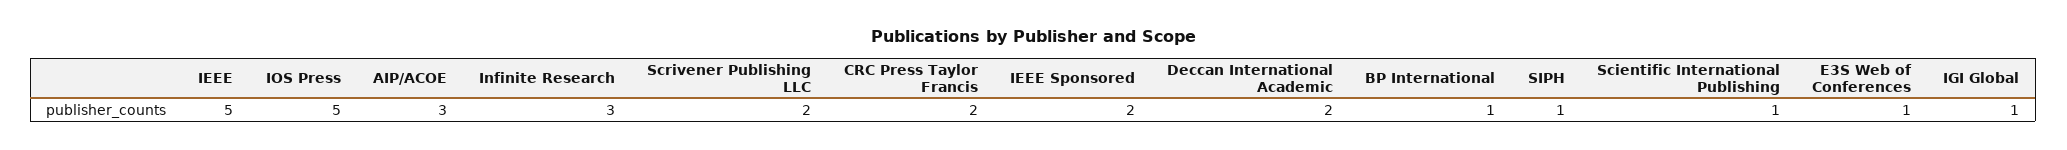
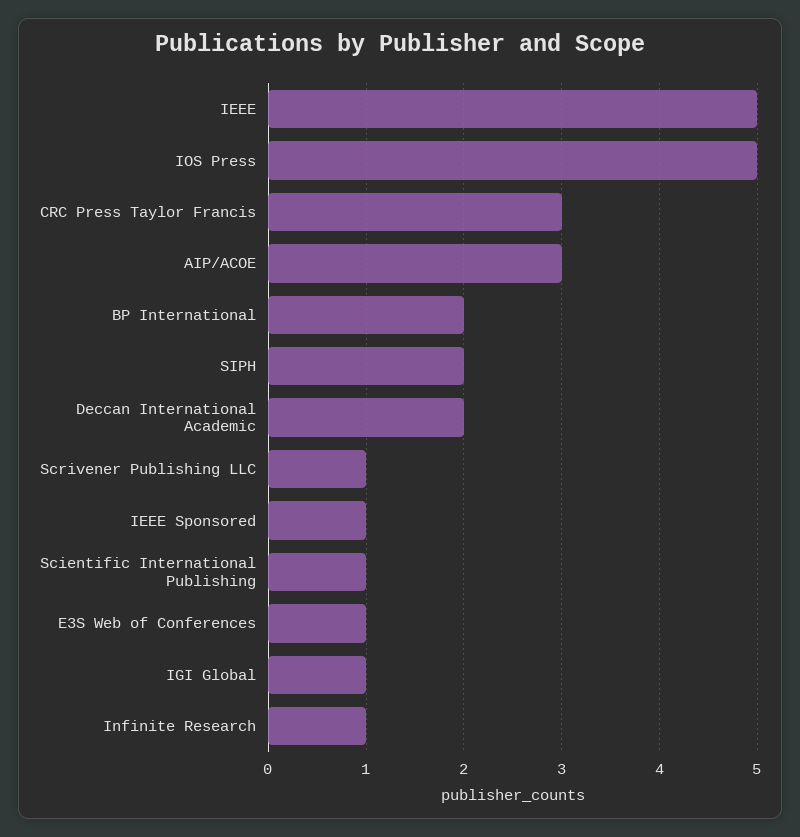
Infinite Research: 3 -> 1
Scrivener Publishing LLC: 2 -> 1
CRC Press Taylor Francis: 2 -> 3
IEEE Sponsored: 2 -> 1
BP International: 1 -> 2
SIPH: 1 -> 2

